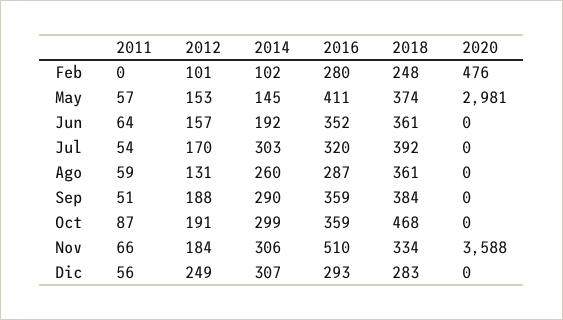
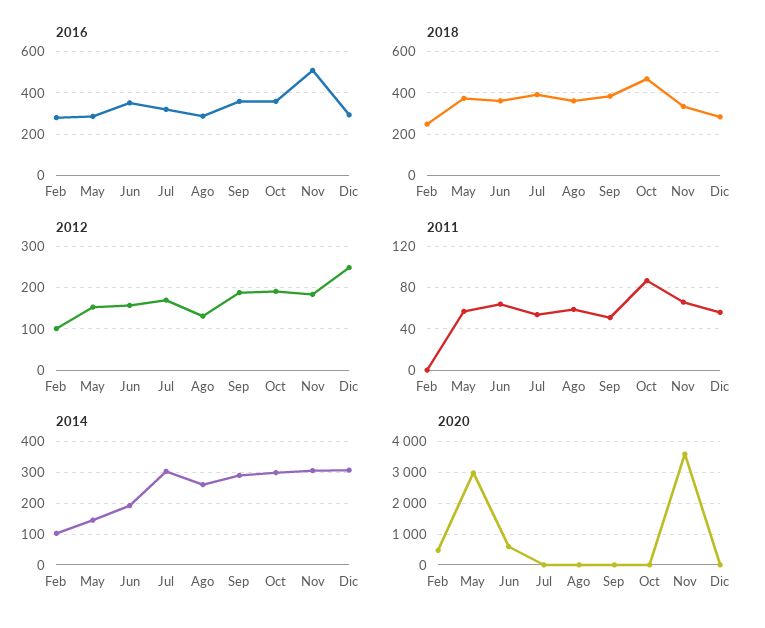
2016, May: 411 -> 300
2020, Jun: 0 -> 600

